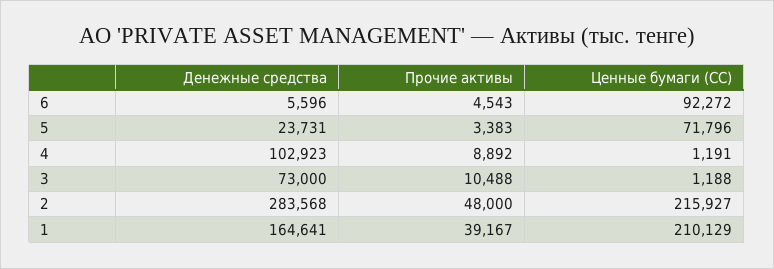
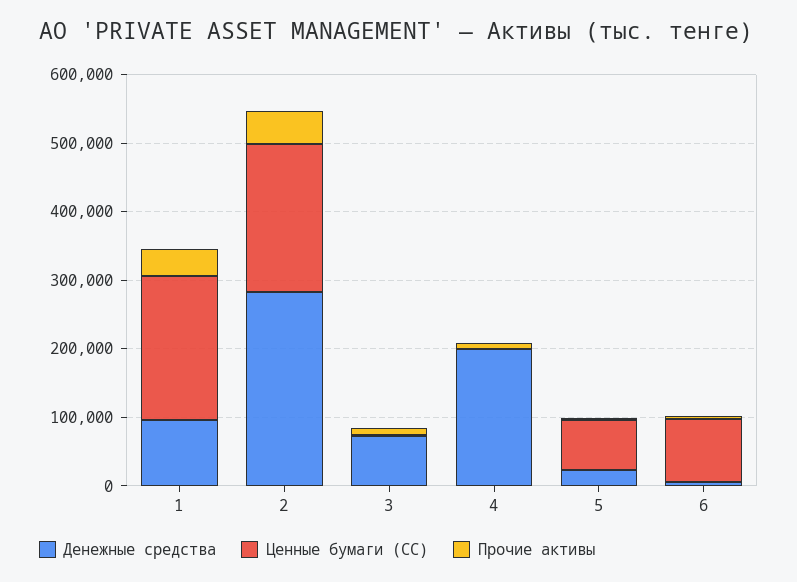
Денежные средства, 4: 102923 -> 200000
Денежные средства, 1: 164641 -> 100000

